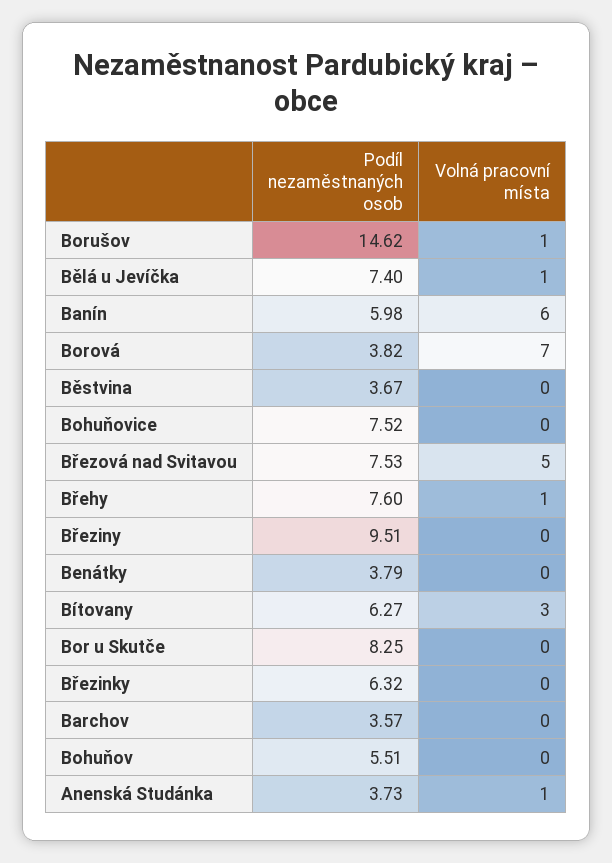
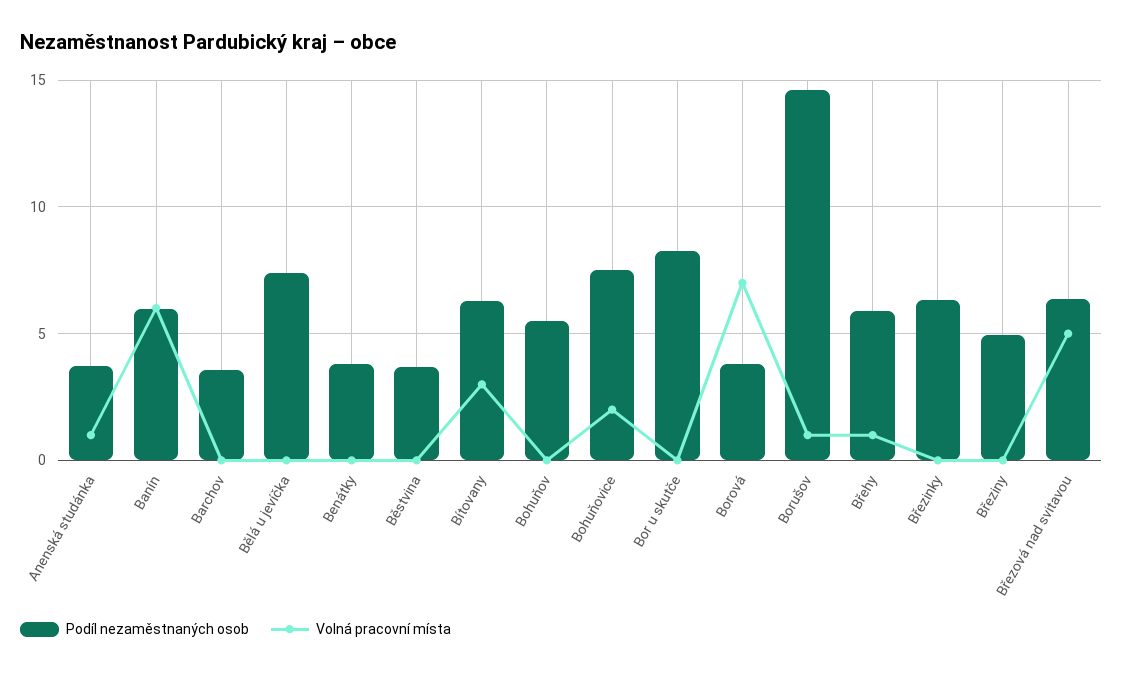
Volná pracovní místa, Bělá u Jevíčka: 1 -> 0
Volná pracovní místa, Bohuňovice: 0 -> 2
Podíl nezaměstnaných osob, Březová nad Svitavou: 7.53 -> 6.5
Podíl nezaměstnaných osob, Břehy: 7.6 -> 6
Podíl nezaměstnaných osob, Březiny: 9.51 -> 5

